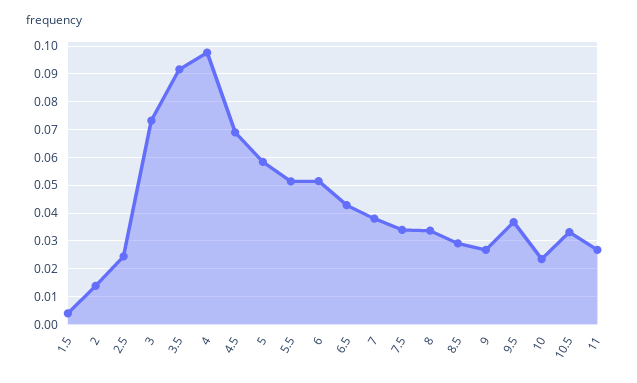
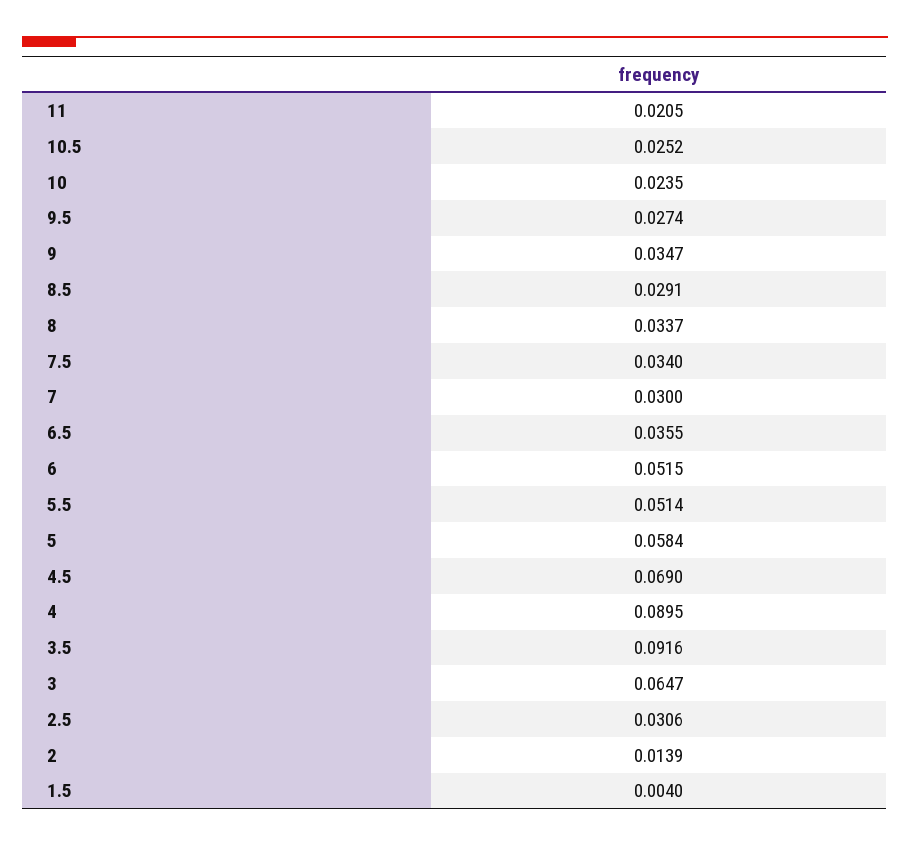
2.5: 0.025 -> 0.0306
3: 0.0725 -> 0.0647
4: 0.0975 -> 0.0895
6.5: 0.0425 -> 0.0355
7: 0.0375 -> 0.03
9: 0.0275 -> 0.0347
9.5: 0.0375 -> 0.0274
10.5: 0.0325 -> 0.0252
11: 0.0275 -> 0.0205

